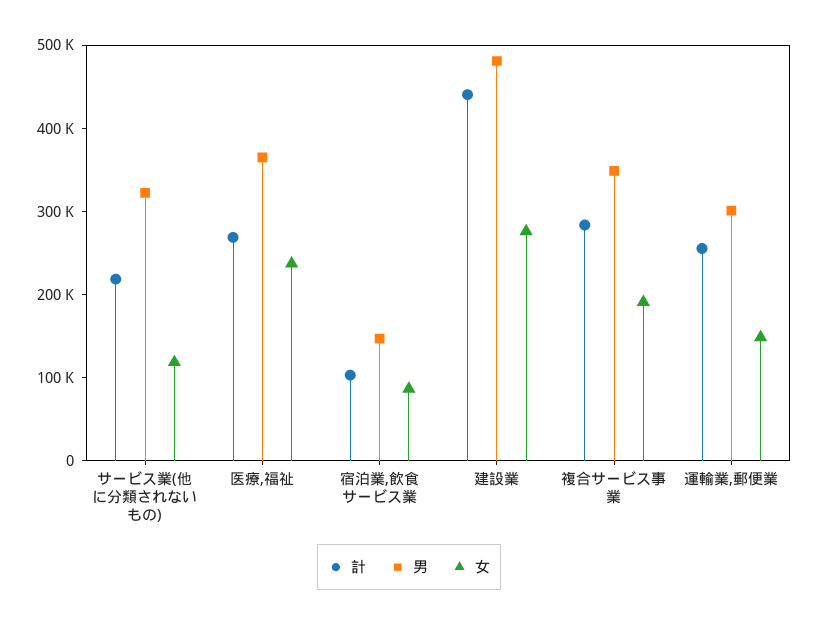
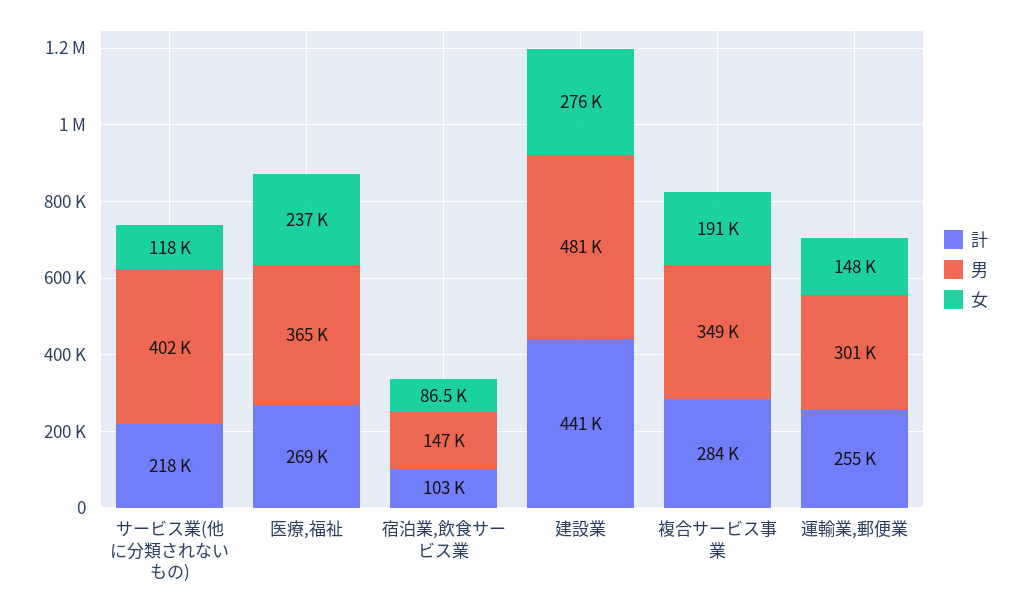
男, サービス業(他に分類されないもの): 320000 -> 402000

